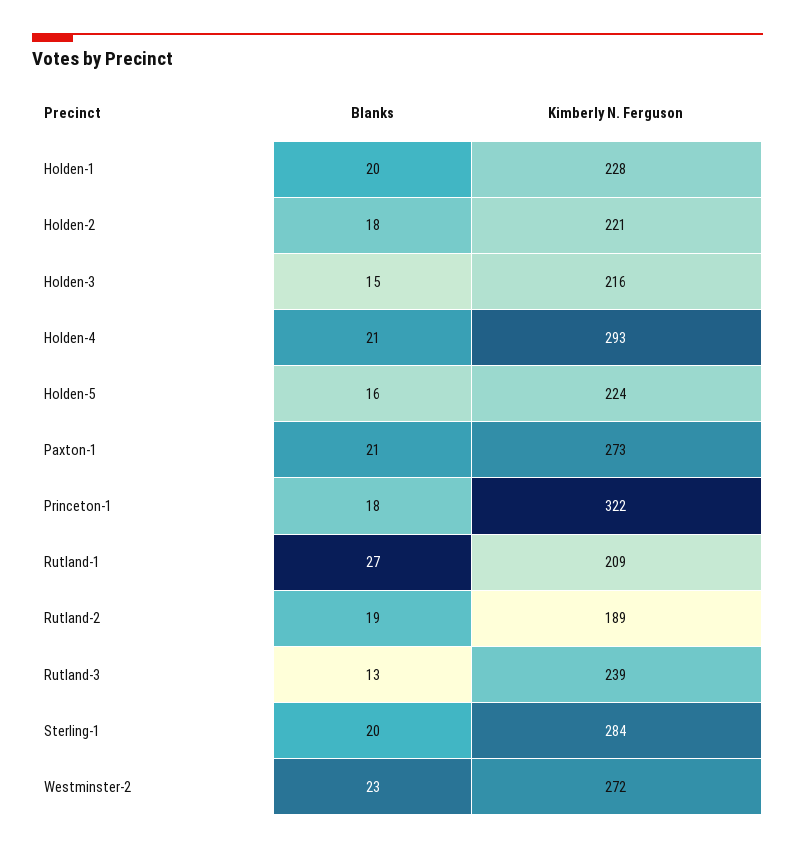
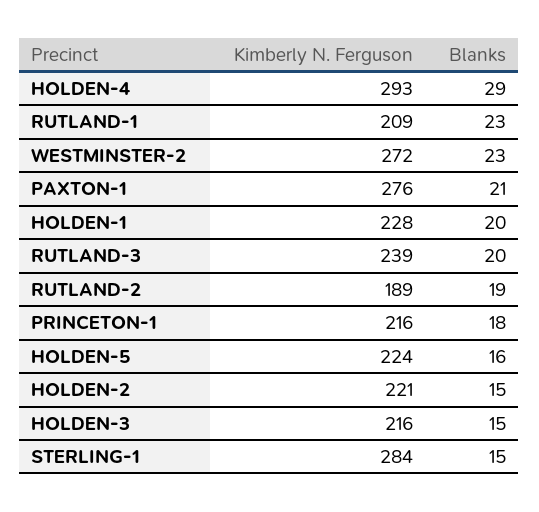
Blanks, Holden-2: 18 -> 15
Blanks, Holden-4: 21 -> 29
Kimberly N. Ferguson, Paxton-1: 273 -> 276
Kimberly N. Ferguson, Princeton-1: 322 -> 216
Blanks, Rutland-1: 27 -> 23
Blanks, Rutland-3: 13 -> 20
Blanks, Sterling-1: 20 -> 15

